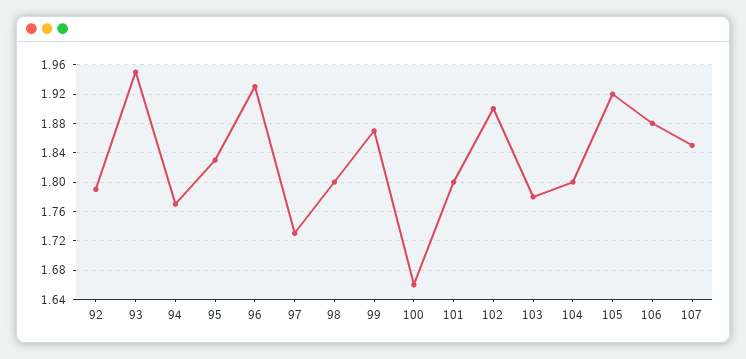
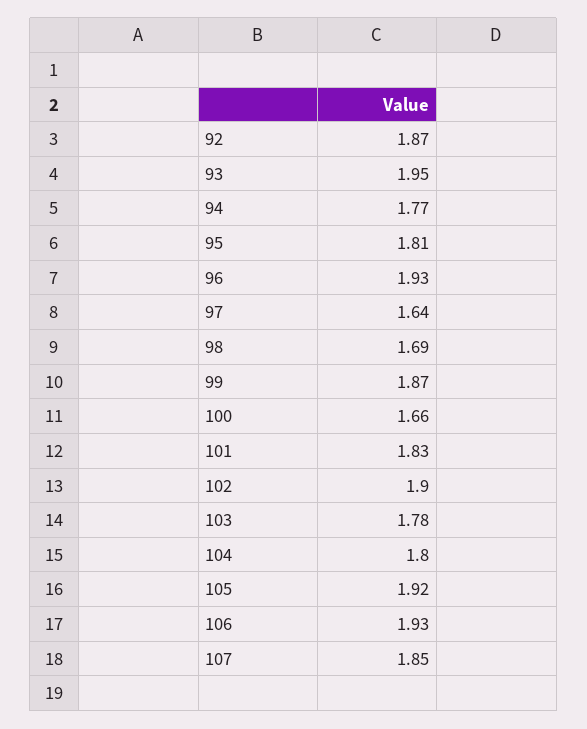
92: 1.79 -> 1.87
95: 1.83 -> 1.81
97: 1.73 -> 1.64
98: 1.8 -> 1.69
101: 1.8 -> 1.83
106: 1.88 -> 1.93

